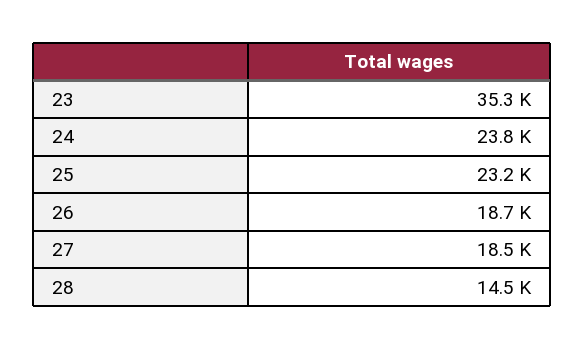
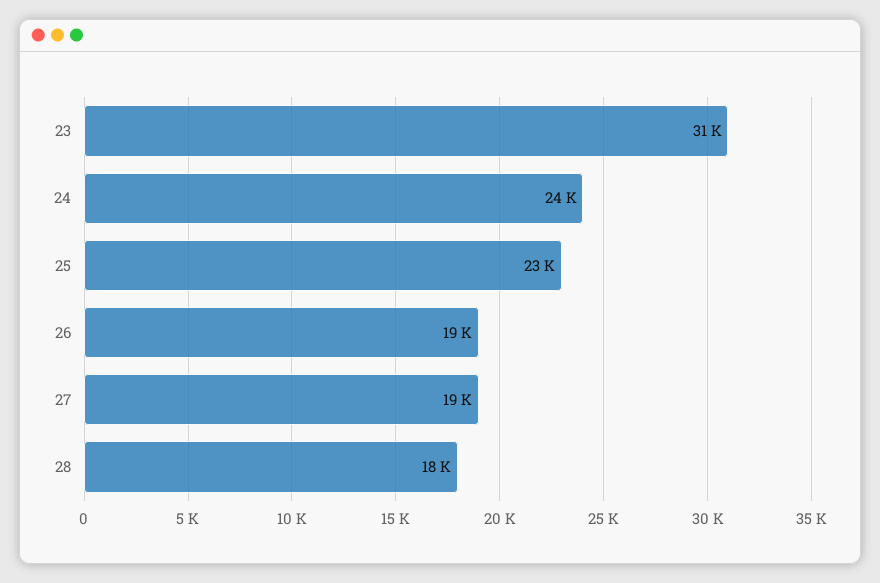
23: 35300 -> 31000
28: 14500 -> 18000

